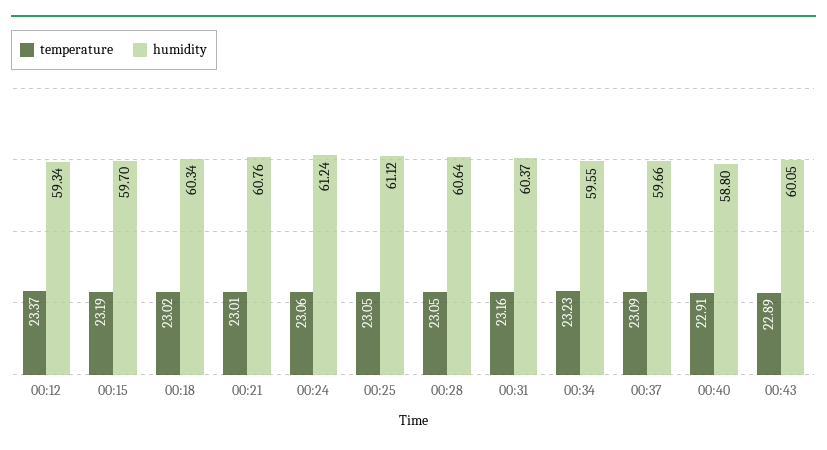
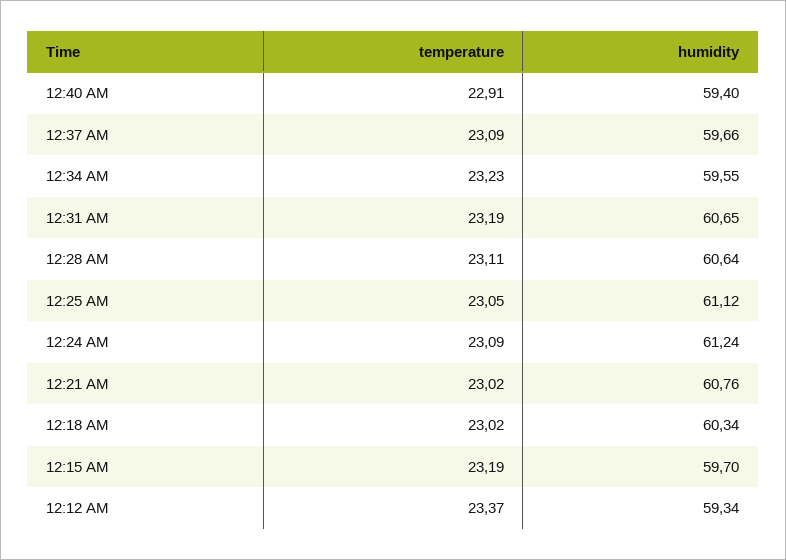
temperature, 00:21: 23.01 -> 23.02
temperature, 00:24: 23.06 -> 23.09
temperature, 00:28: 23.05 -> 23.11
temperature, 00:31: 23.16 -> 23.19
humidity, 00:31: 60.37 -> 60.65
humidity, 00:40: 58.8 -> 59.4
temperature, 00:43: 22.89 -> none
humidity, 00:43: 60.05 -> none

